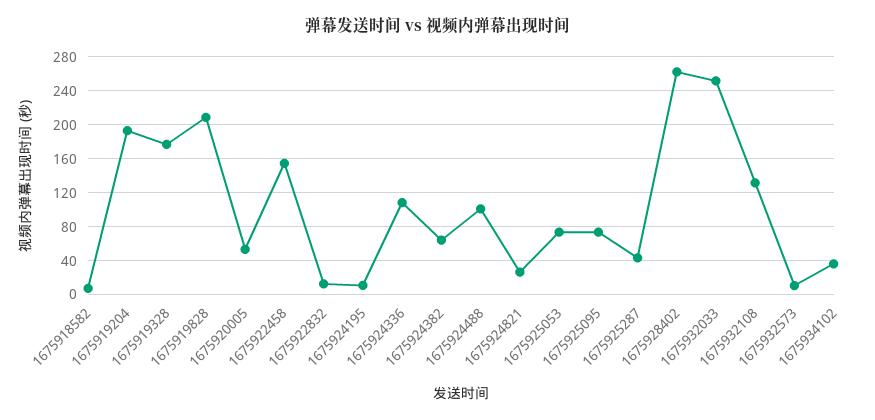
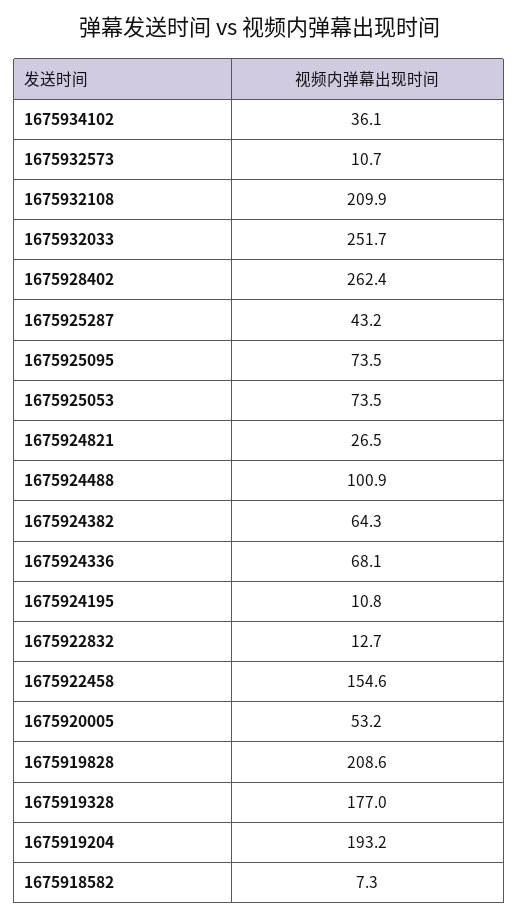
1675924336: 110 -> 68.1
1675932108: 130 -> 209.9

